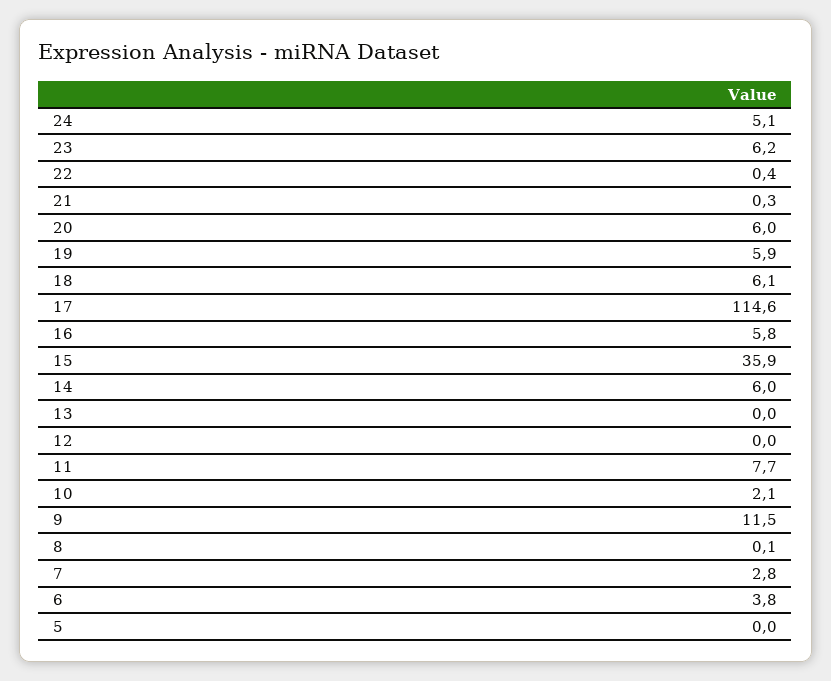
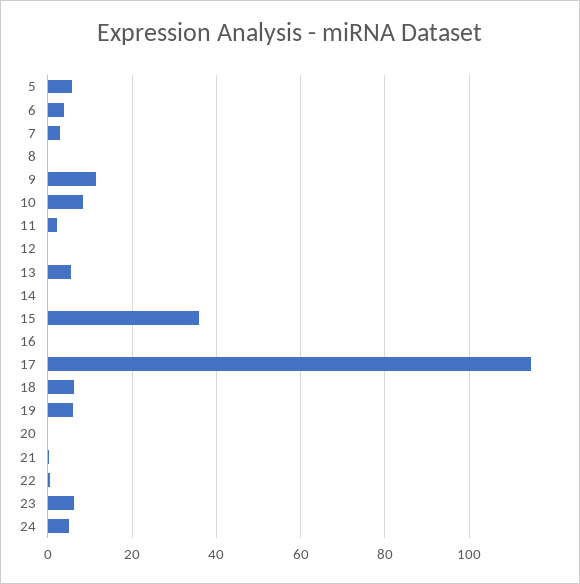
20: 6 -> 0
16: 5.8 -> 0
14: 6 -> 0
13: 0 -> 6
11: 7.7 -> 2
10: 2.1 -> 8
5: 0 -> 6

